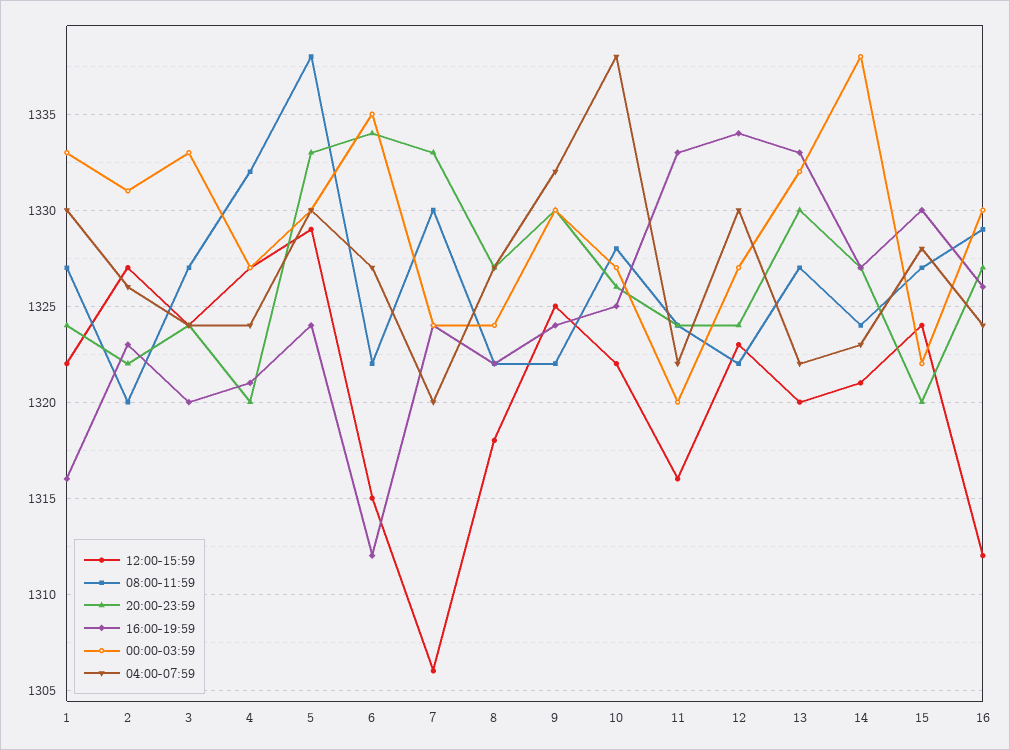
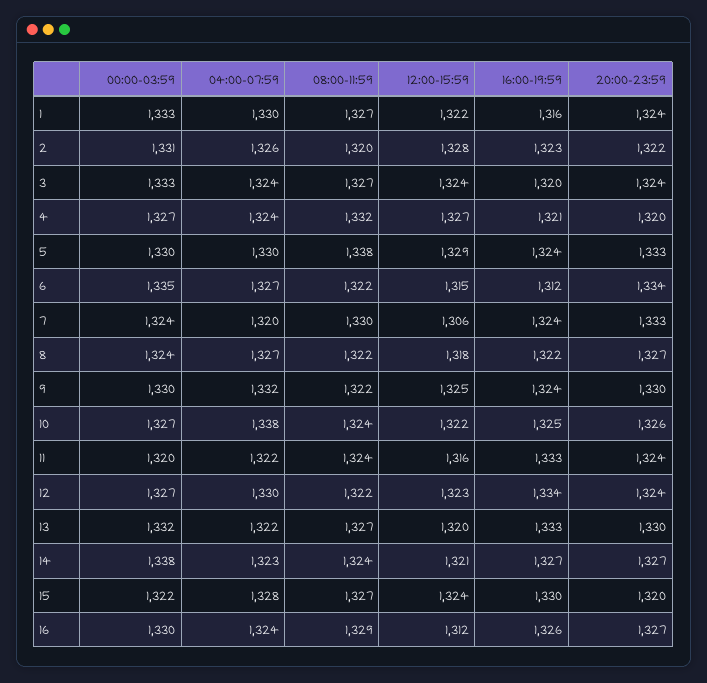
12:00-15:59, 2: 1327 -> 1328
08:00-11:59, 10: 1328 -> 1324

